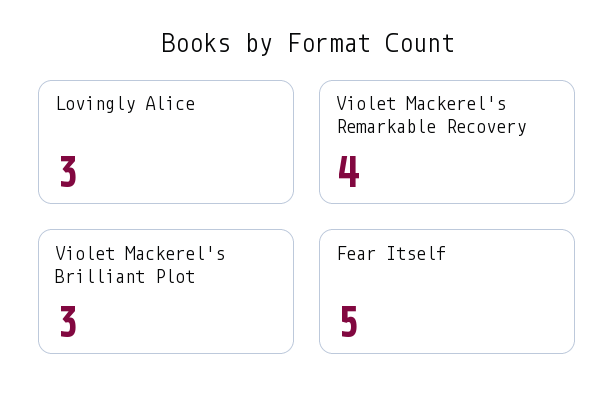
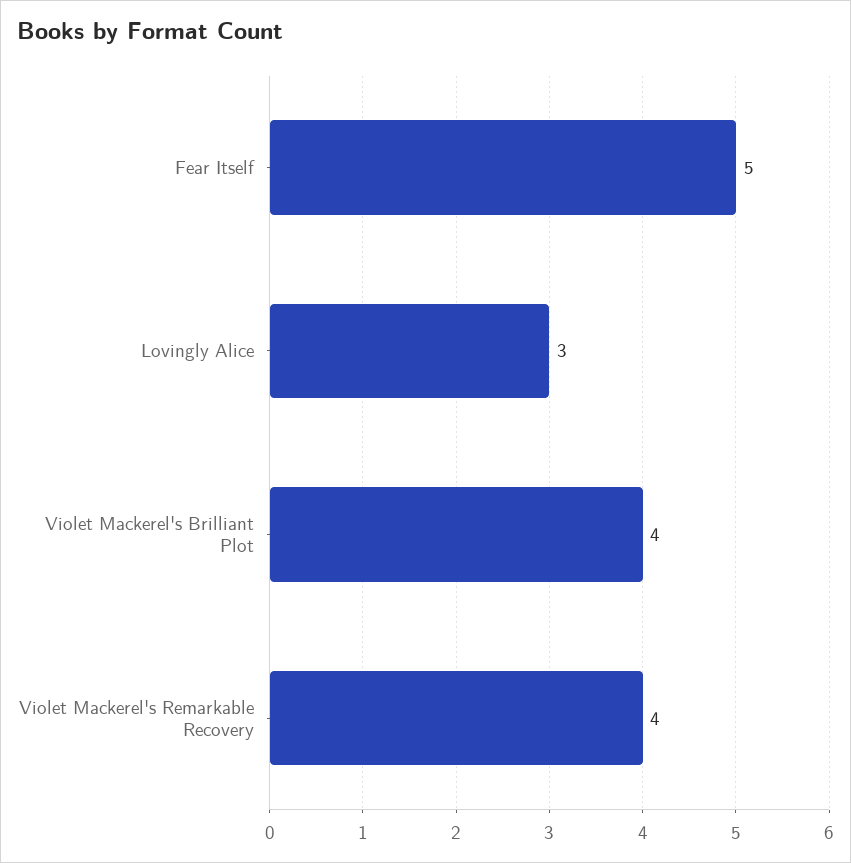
Violet Mackerel's Brilliant Plot: 3 -> 4

